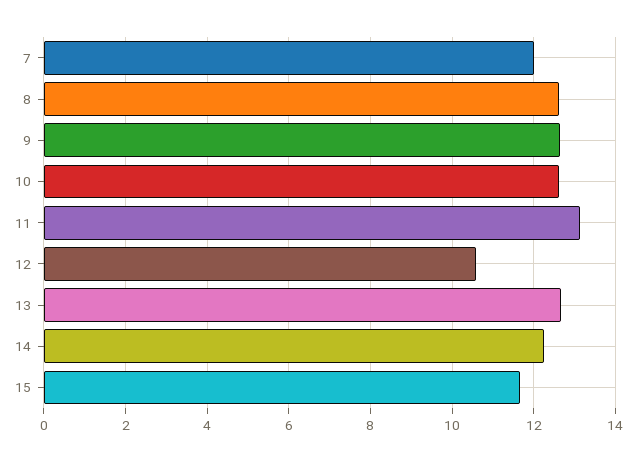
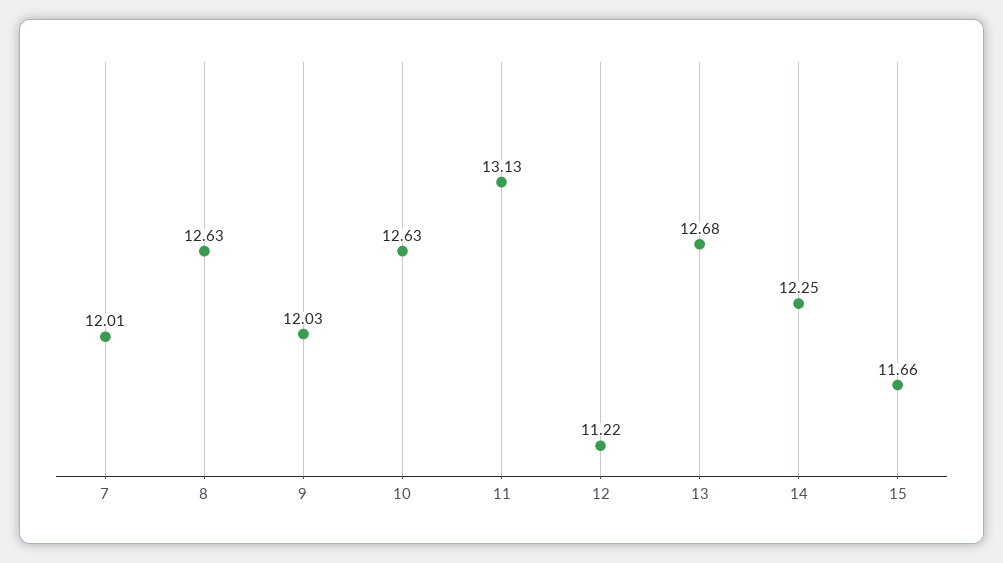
9: 12.6 -> 12.03
12: 10.6 -> 11.22

